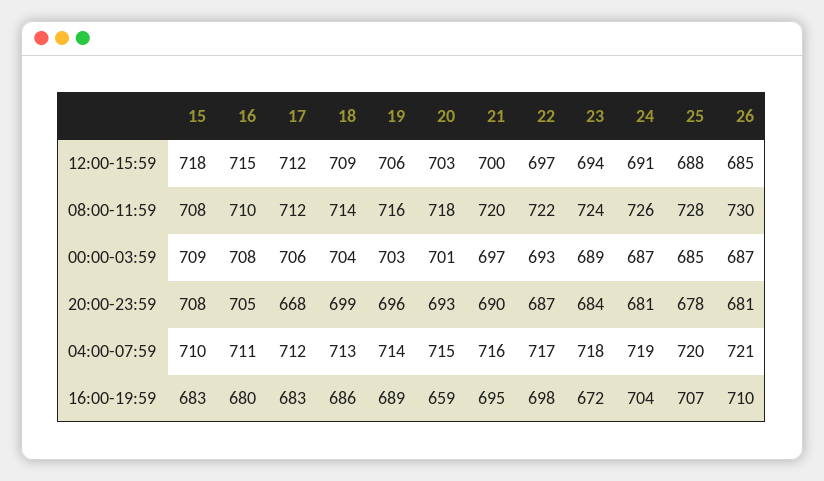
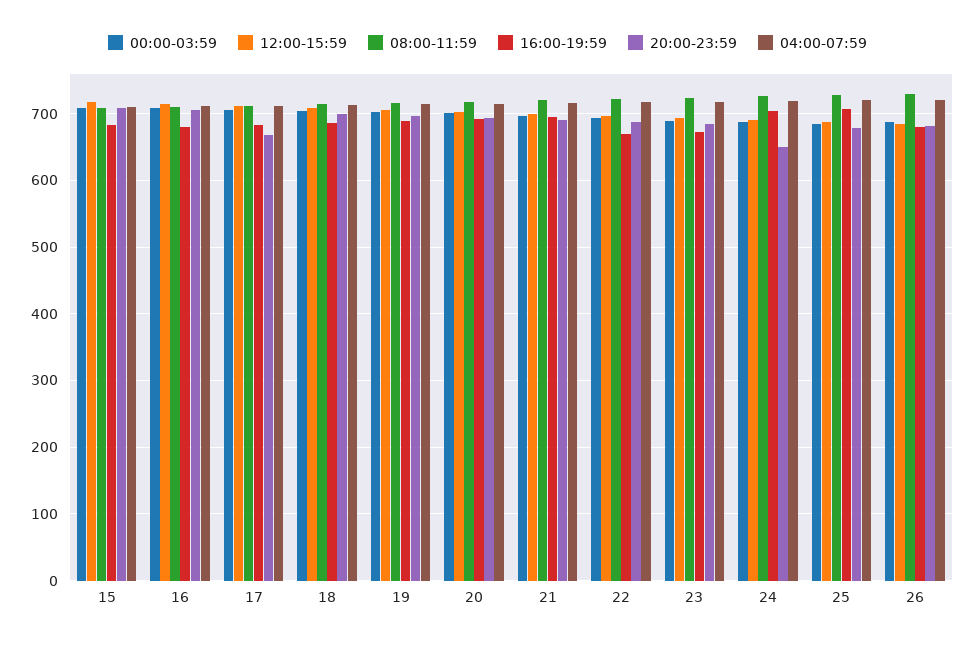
20:00-23:59, 24: 681 -> 650
16:00-19:59, 20: 659 -> 690
16:00-19:59, 22: 698 -> 670
16:00-19:59, 26: 710 -> 680

